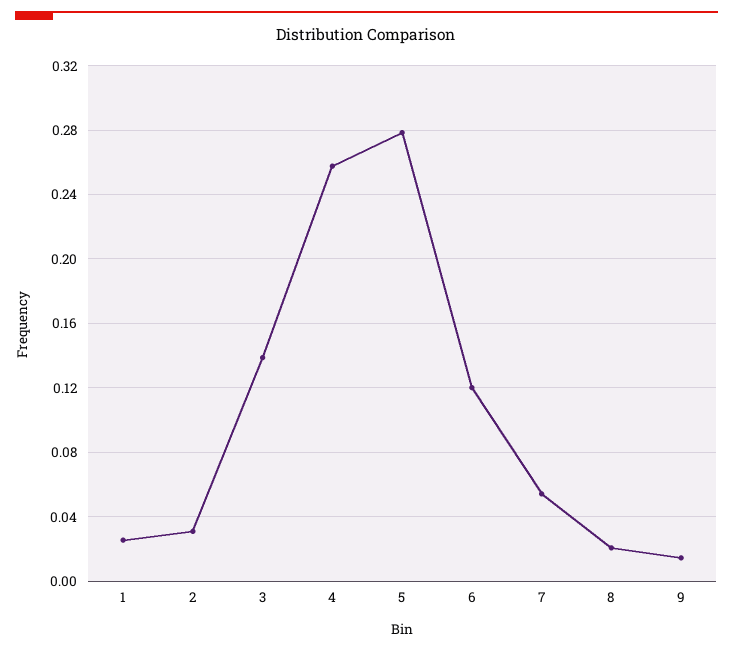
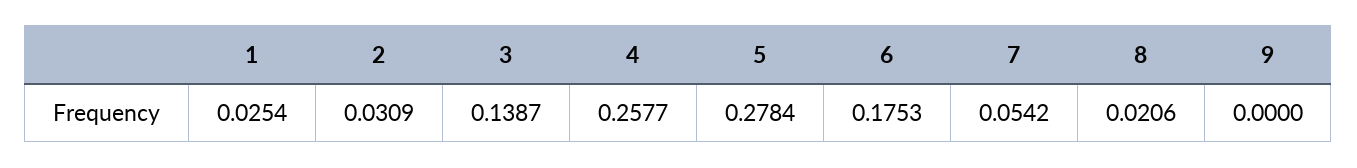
6: 0.12 -> 0.1753
9: 0.015 -> 0

